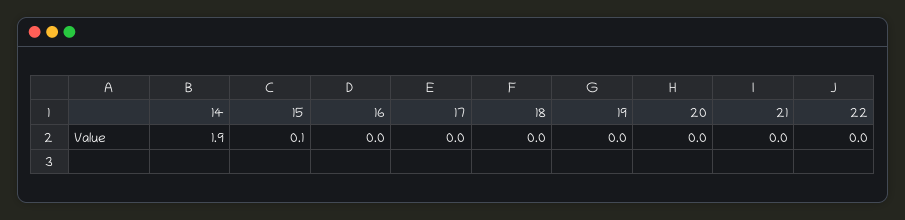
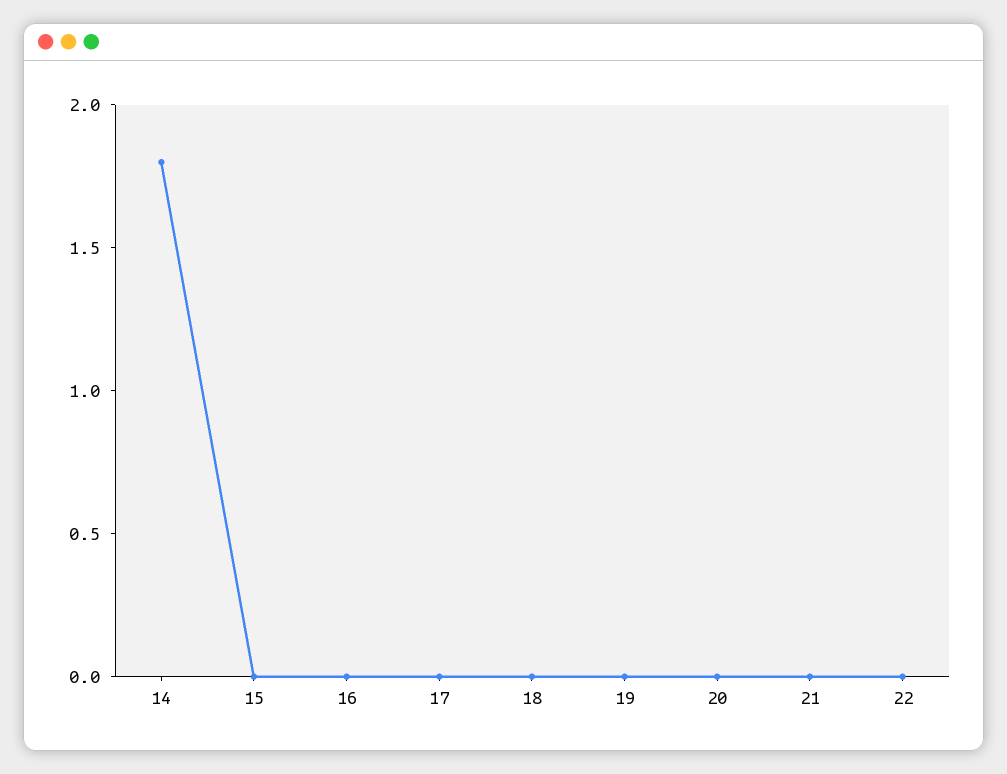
14: 1.9 -> 1.8
15: 0.1 -> 0

